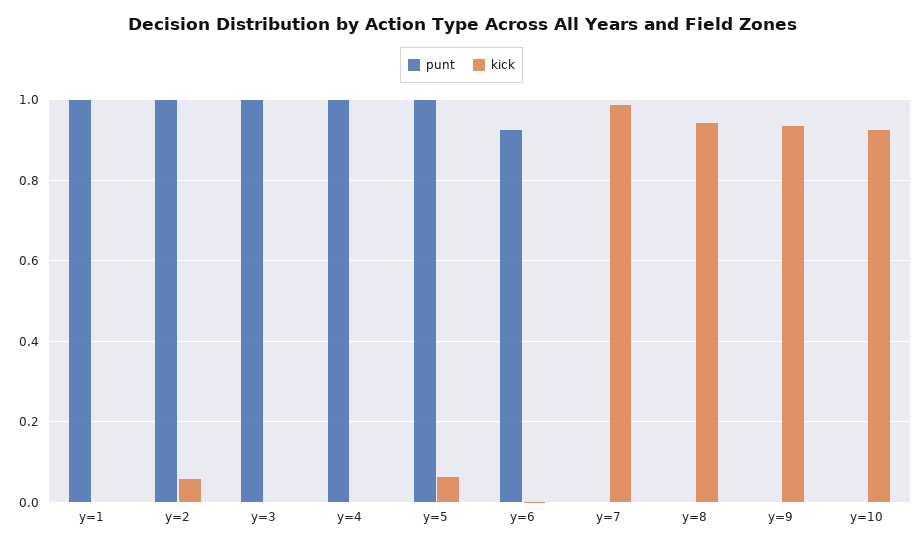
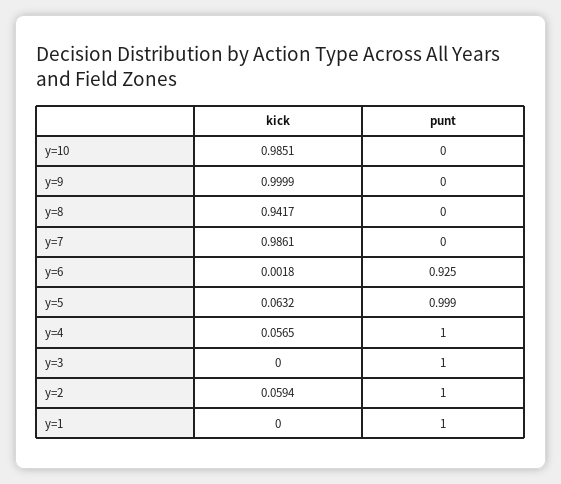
kick, y=4: 0 -> 0.0565
kick, y=9: 0.94 -> 0.9999
kick, y=10: 0.92 -> 0.9851

